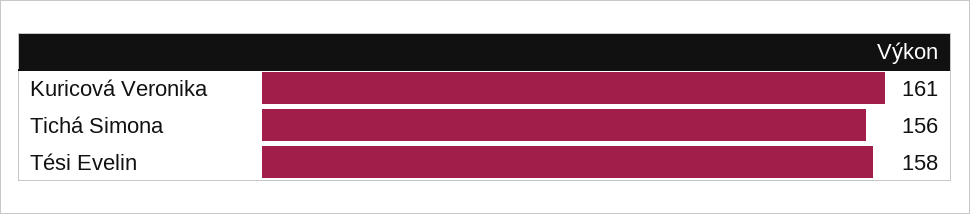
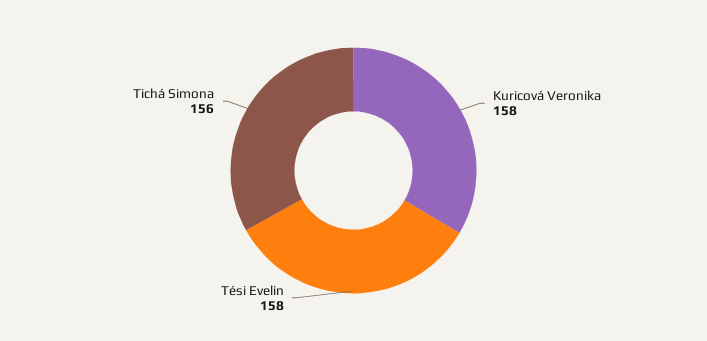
Kuricová Veronika: 161 -> 158

